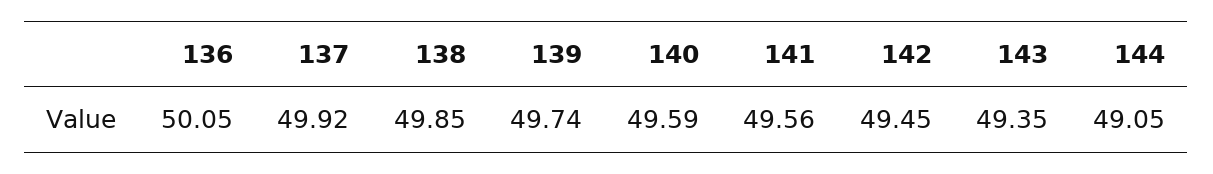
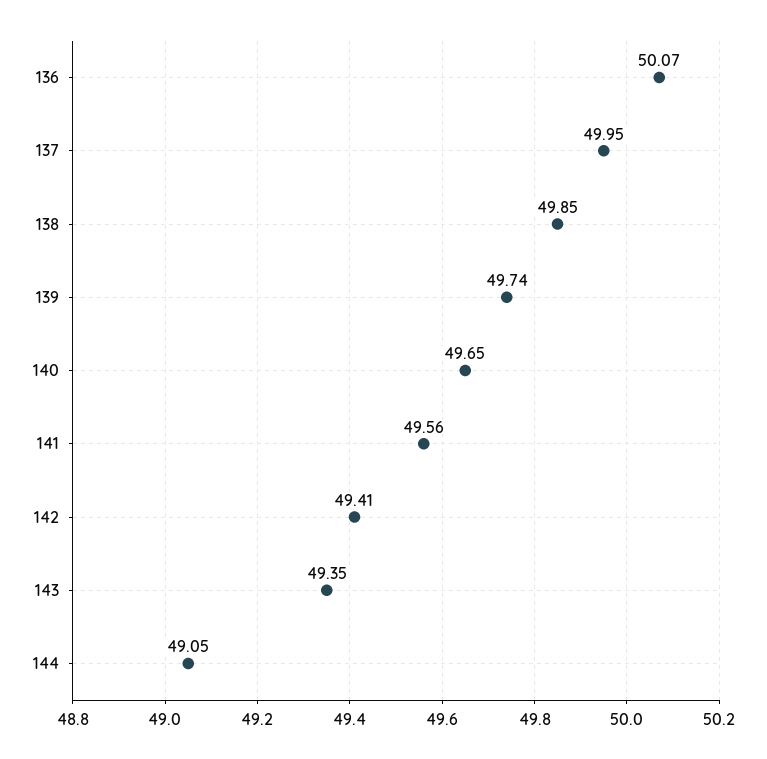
136: 50.05 -> 50.07
137: 49.92 -> 49.95
140: 49.59 -> 49.65
142: 49.45 -> 49.41

